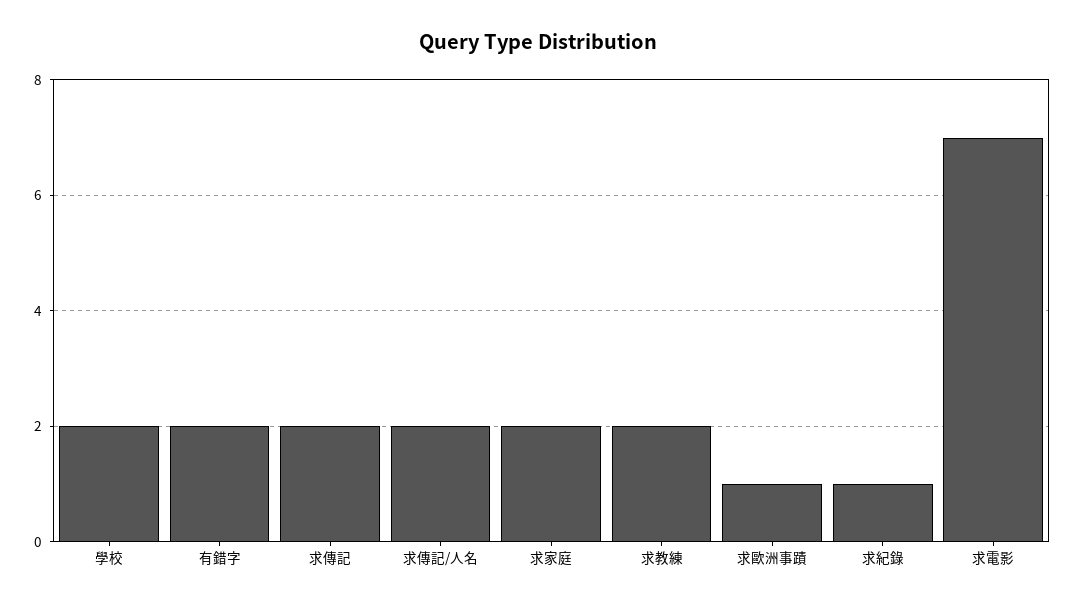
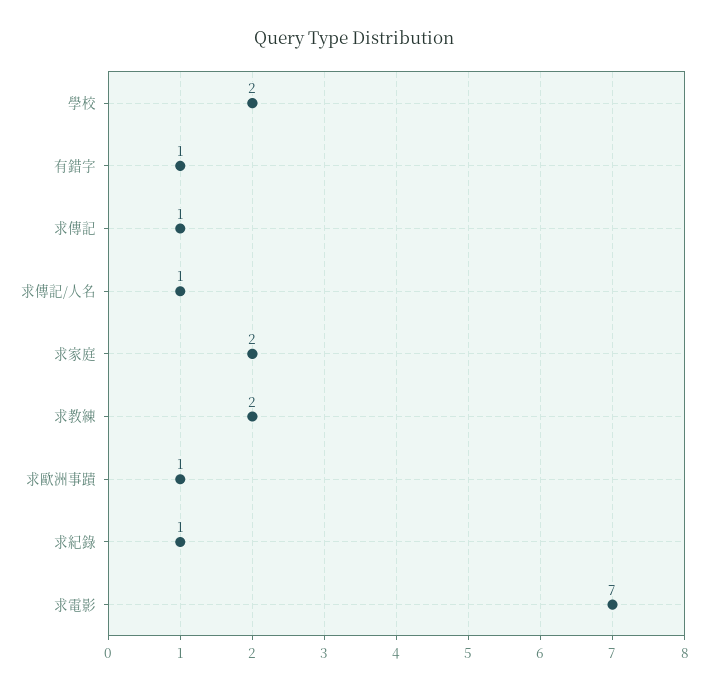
有錯字: 2 -> 1
求傳記: 2 -> 1
求傳記/人名: 2 -> 1

